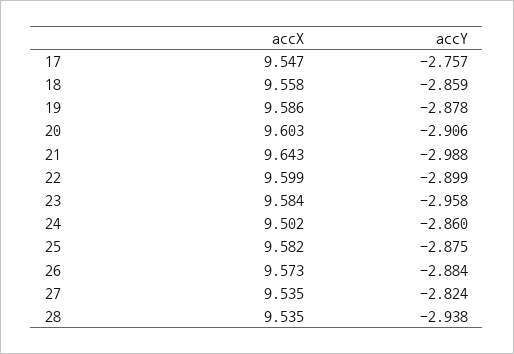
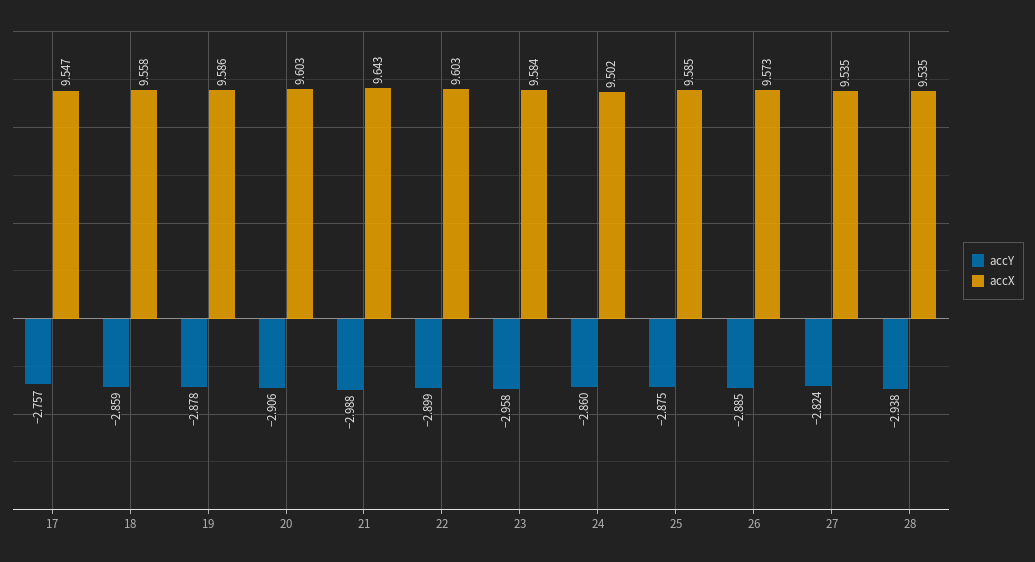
accX, 22: 9.599 -> 9.603
accX, 25: 9.582 -> 9.585
accY, 26: -2.884 -> -2.885

